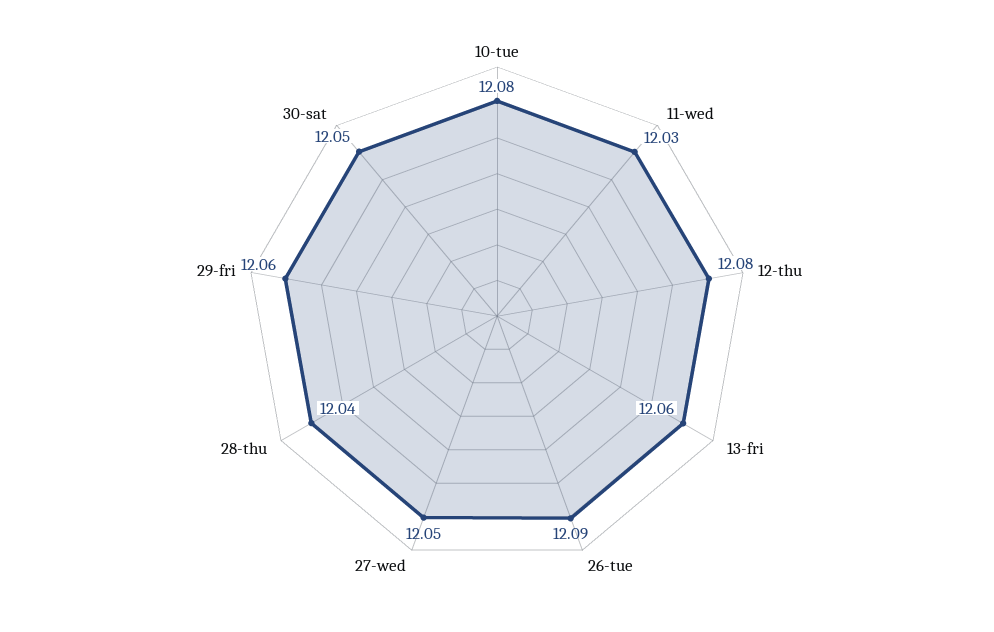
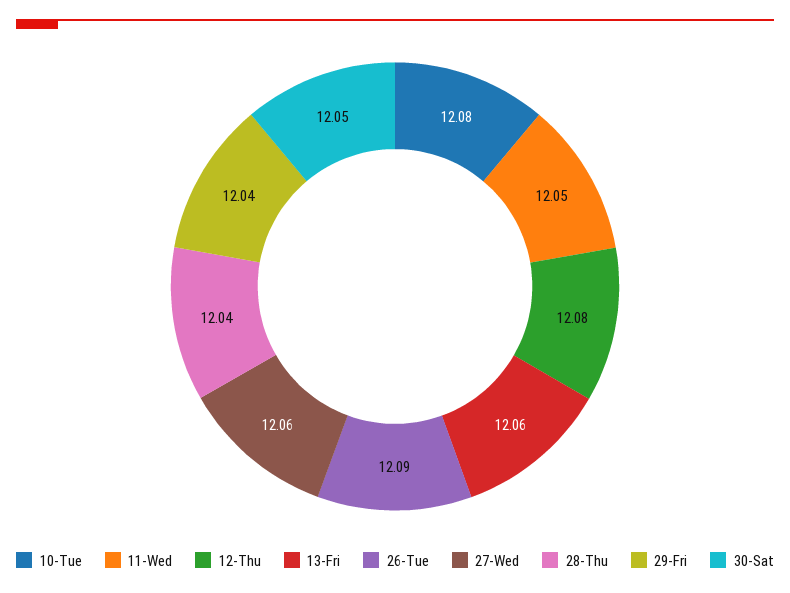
11-wed: 12.03 -> 12.05
27-wed: 12.05 -> 12.06
29-fri: 12.06 -> 12.04

